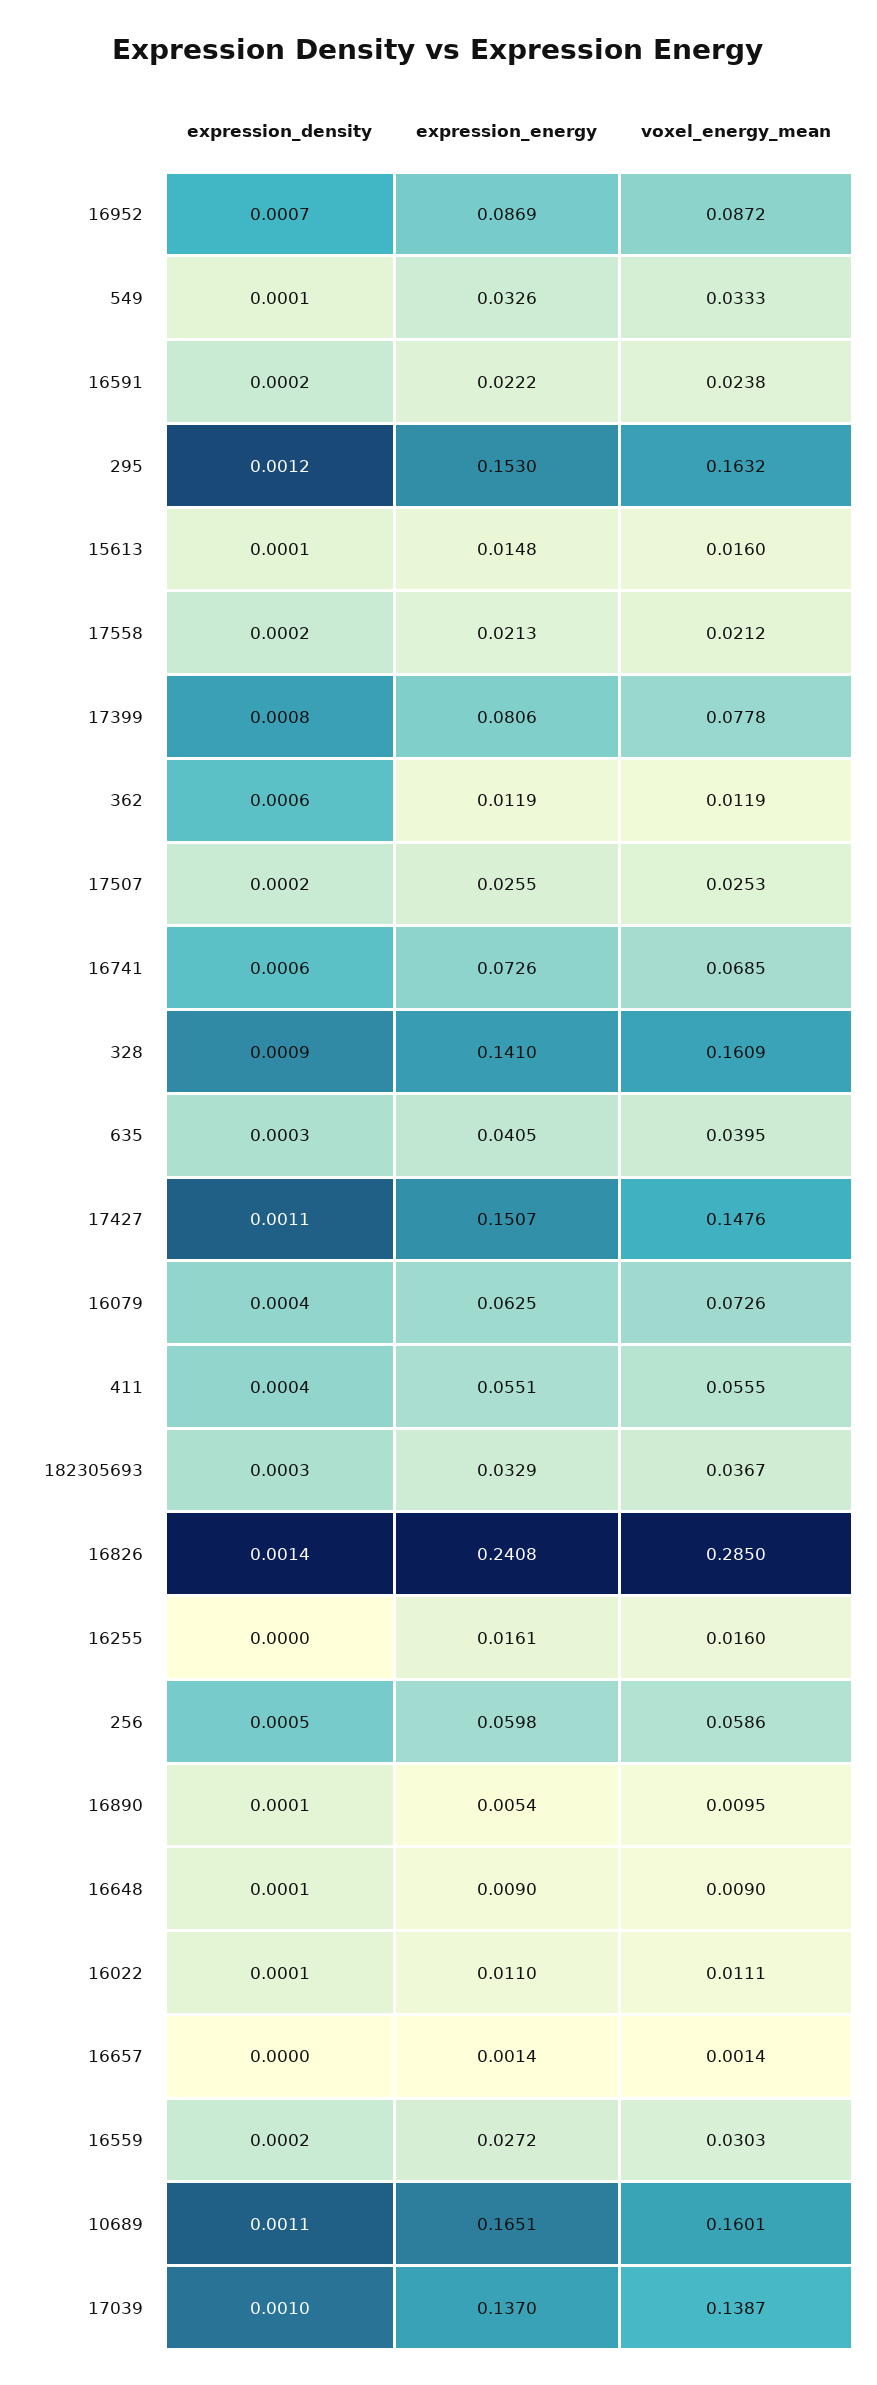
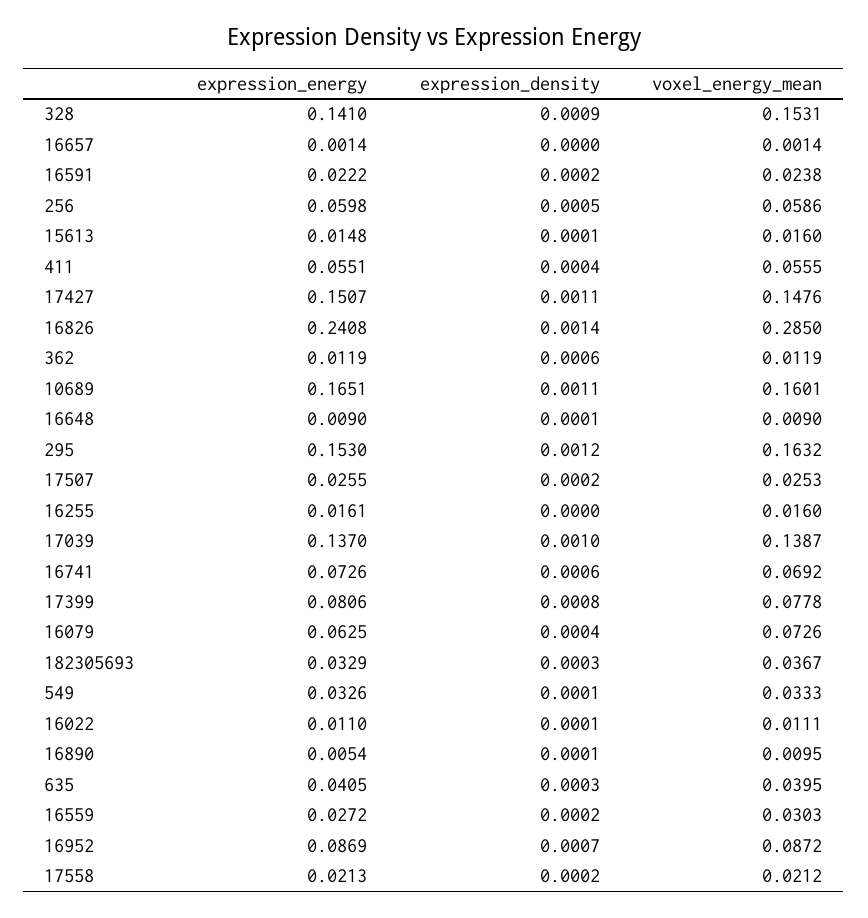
voxel_energy_mean, 16741: 0.0685 -> 0.0692
voxel_energy_mean, 328: 0.1609 -> 0.1531

